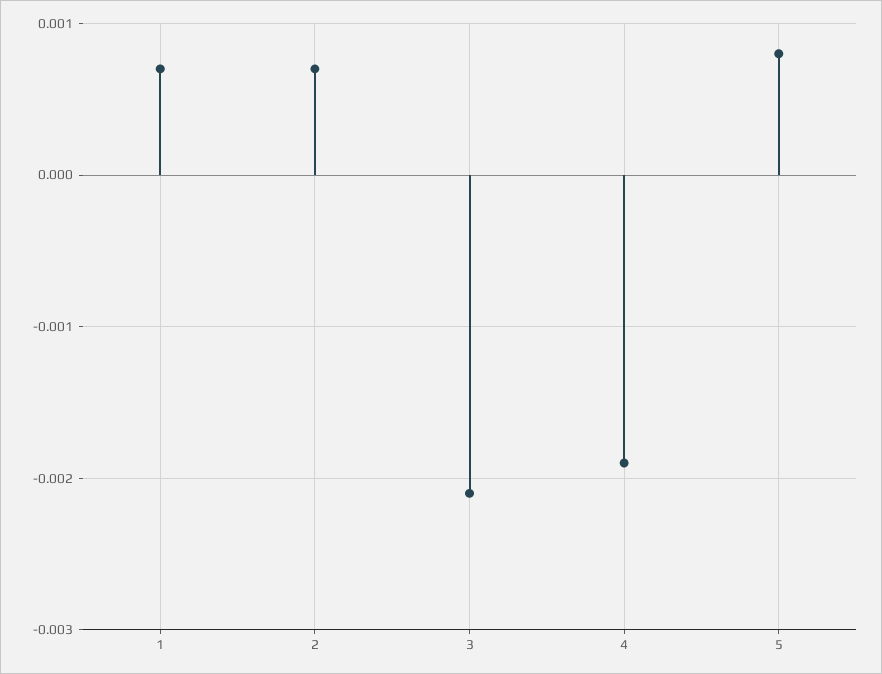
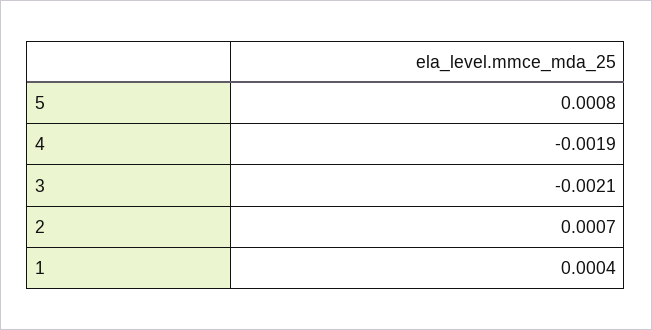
1: 0.0007 -> 0.0004

